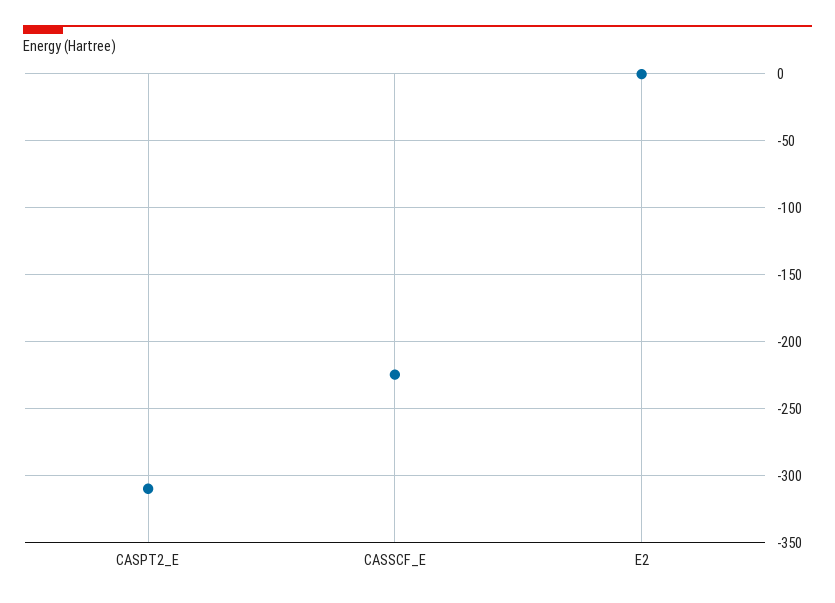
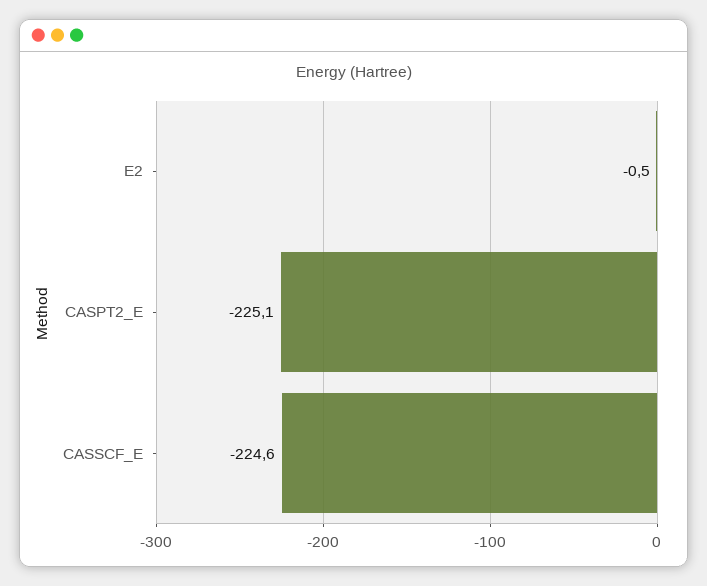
CASPT2_E: -310 -> -225.1

